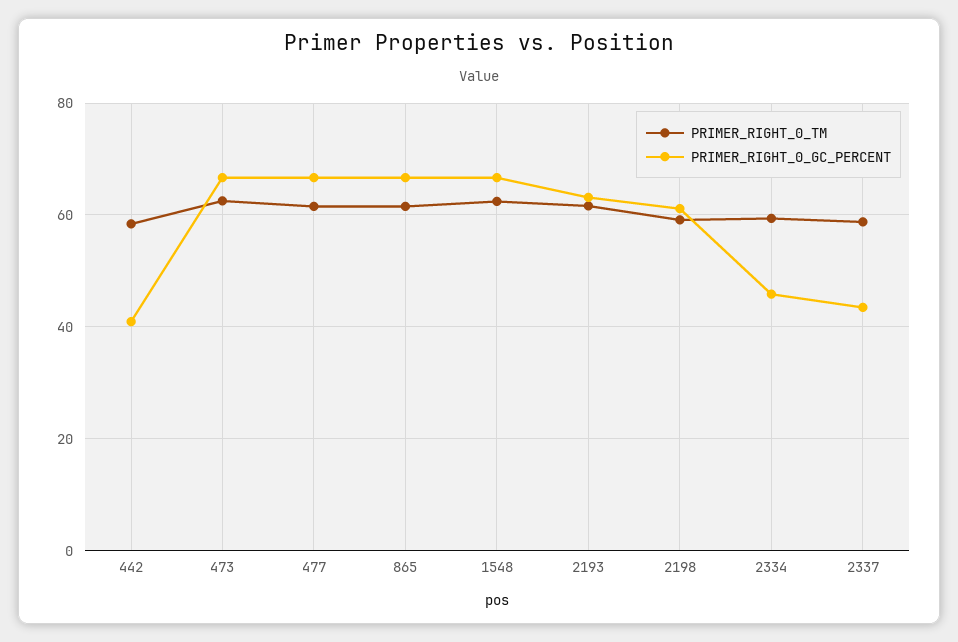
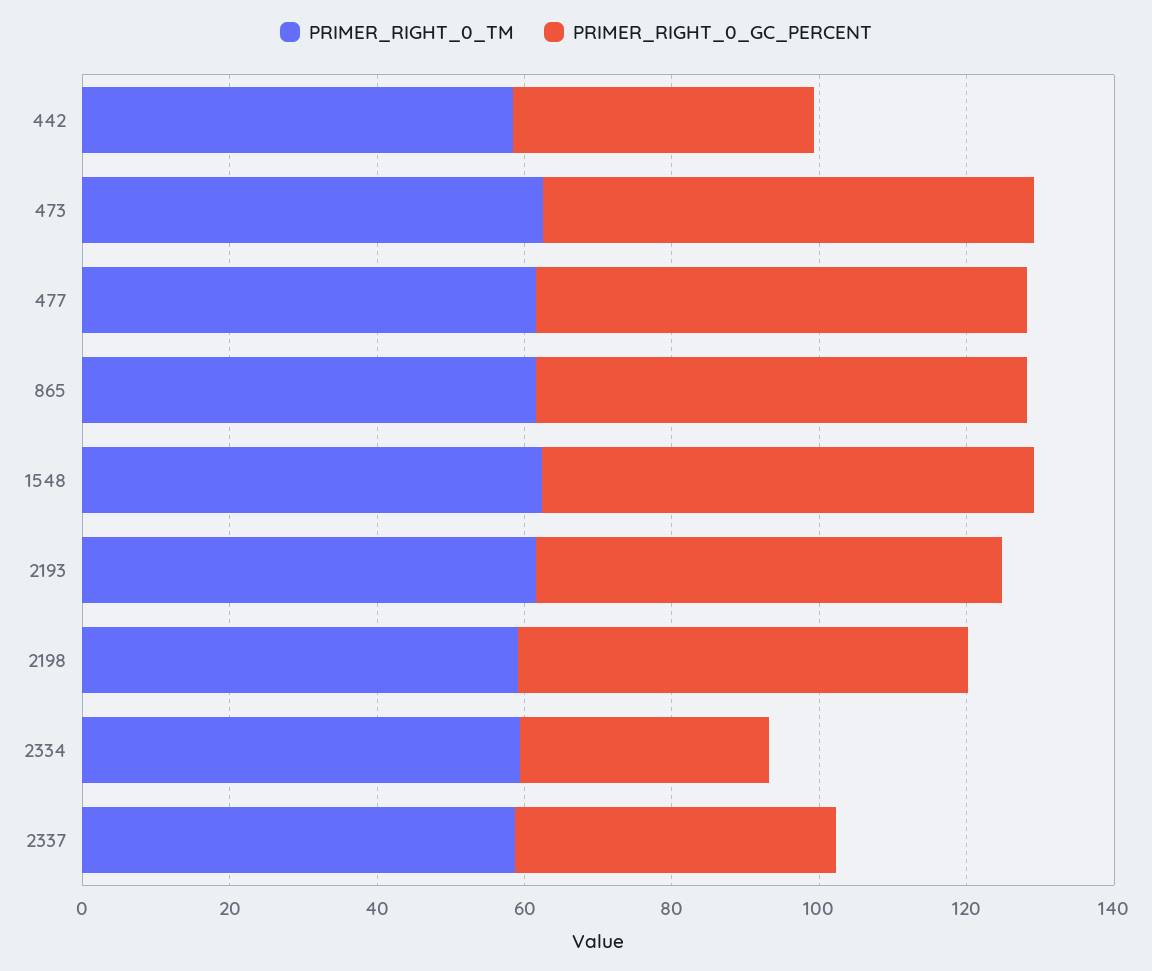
PRIMER_RIGHT_0_GC_PERCENT, 2334: 46 -> 35

